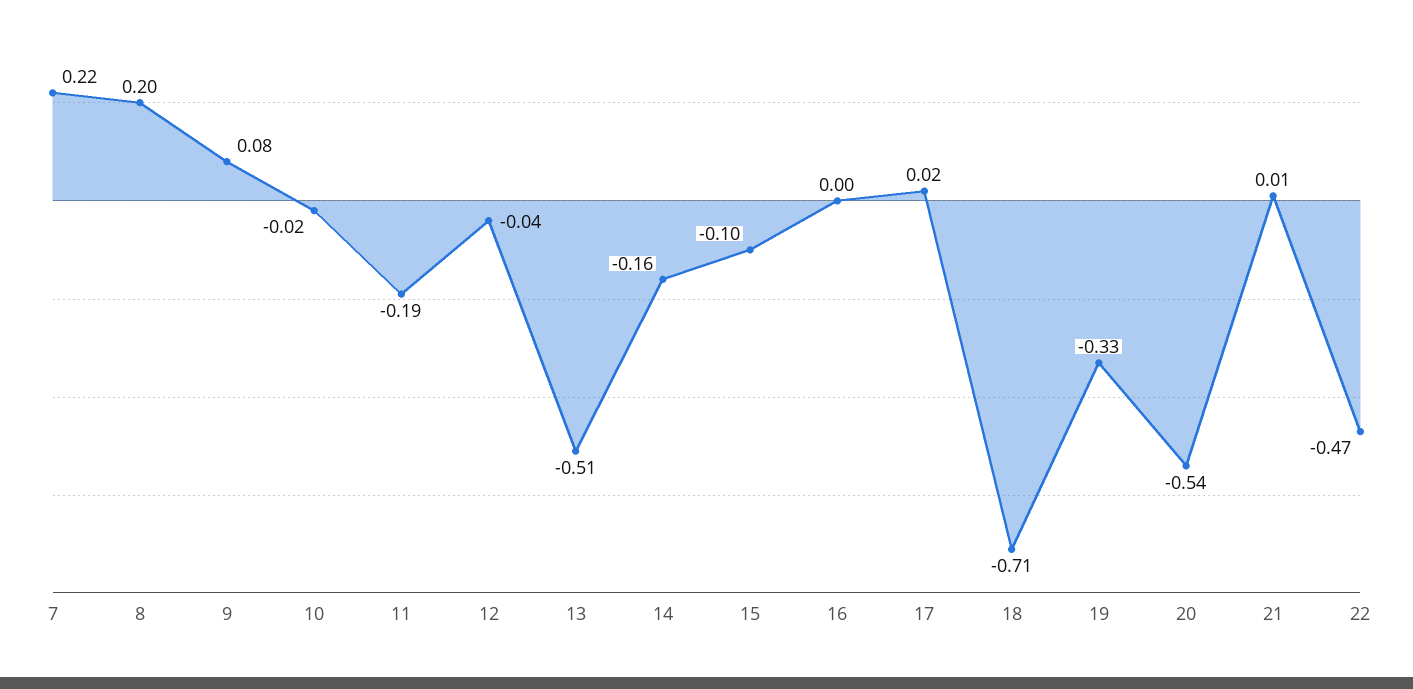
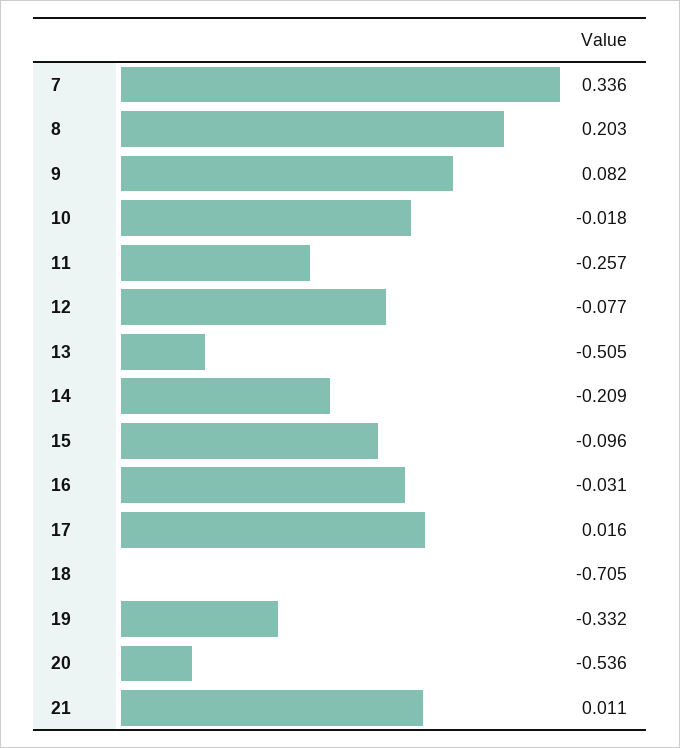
7: 0.22 -> 0.336
11: -0.19 -> -0.257
12: -0.04 -> -0.077
14: -0.16 -> -0.209
16: 0 -> -0.031
22: -0.47 -> none

